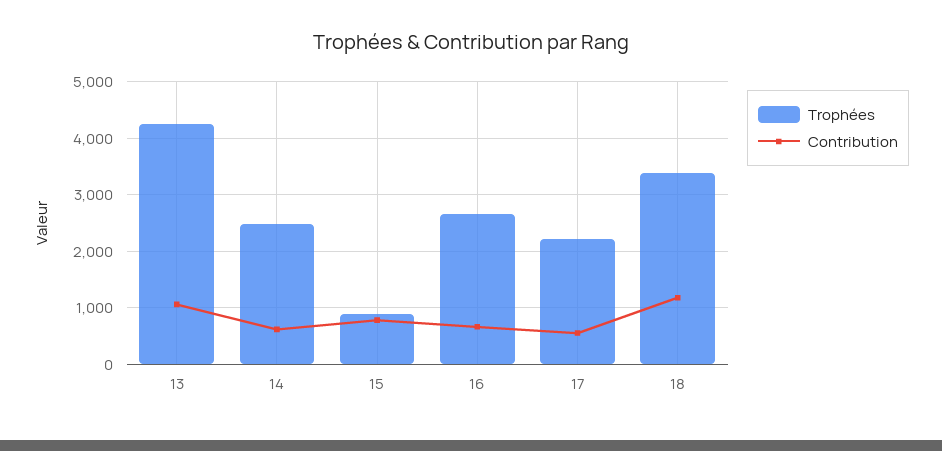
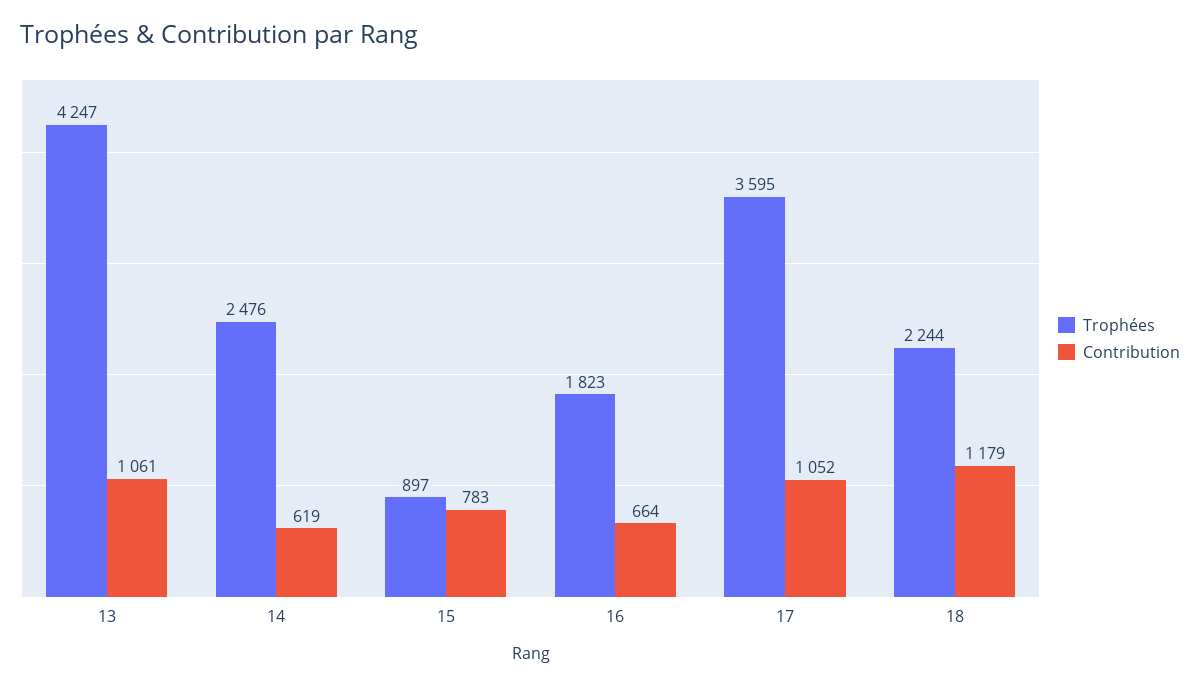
Trophées, 16: 2600 -> 1823
Trophées, 17: 2200 -> 3595
Contribution, 17: 600 -> 1052
Trophées, 18: 3400 -> 2244

